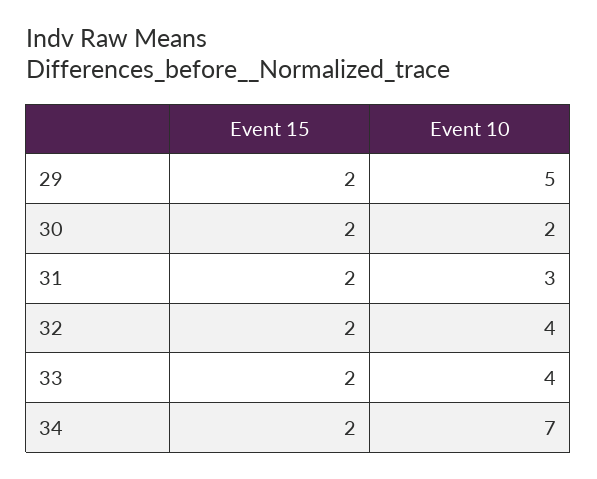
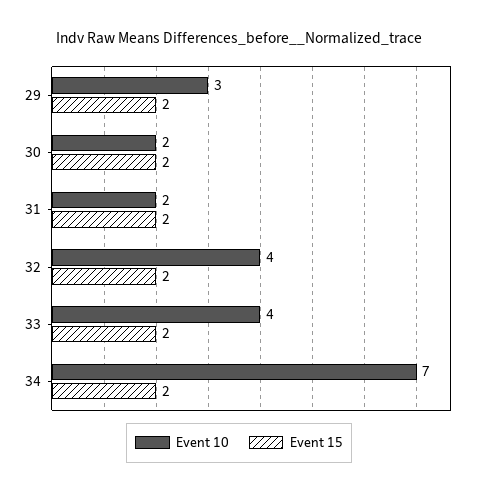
Event 10, 29: 5 -> 3
Event 10, 31: 3 -> 2

